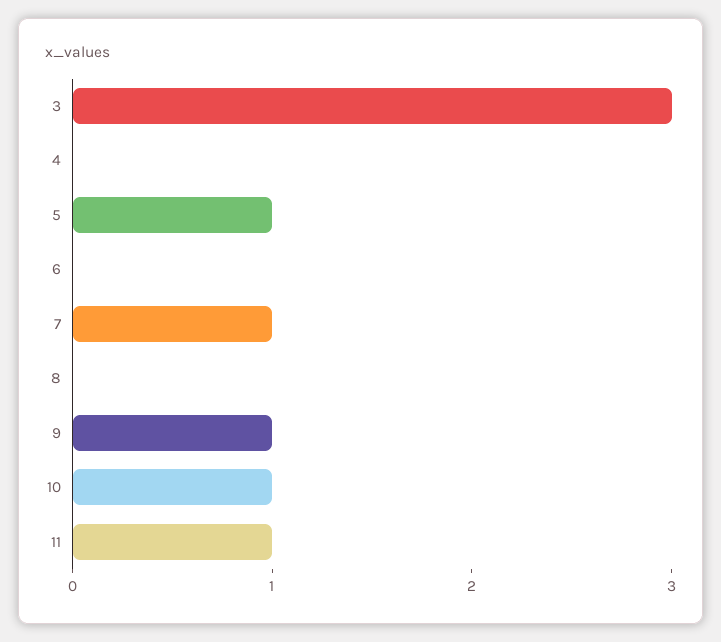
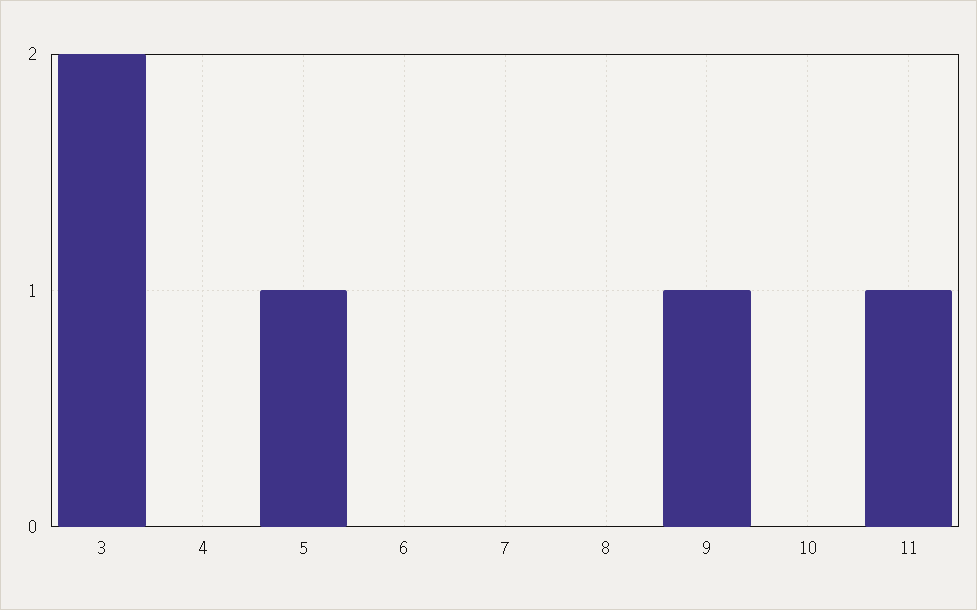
3: 3 -> 2
7: 1 -> 0
10: 1 -> 0

